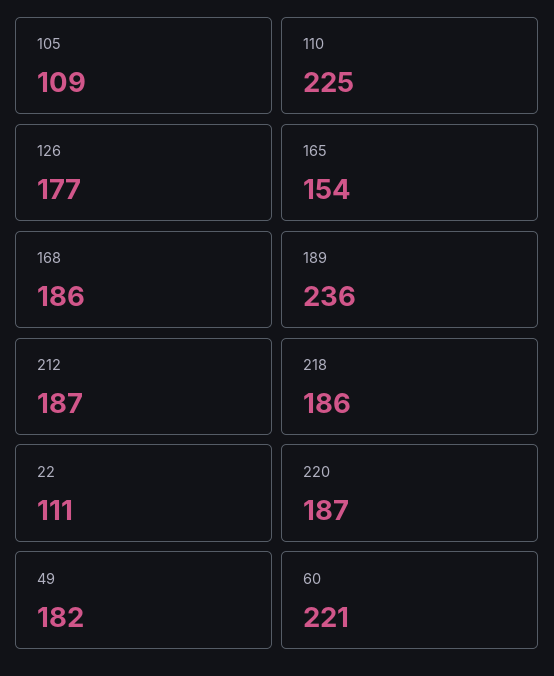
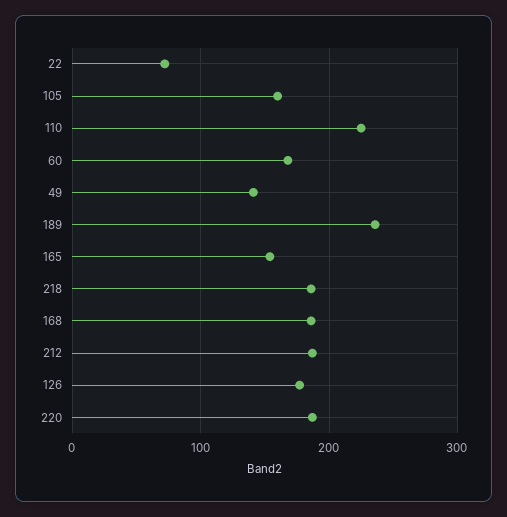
105: 109 -> 160
22: 111 -> 70
49: 182 -> 140
60: 221 -> 170

